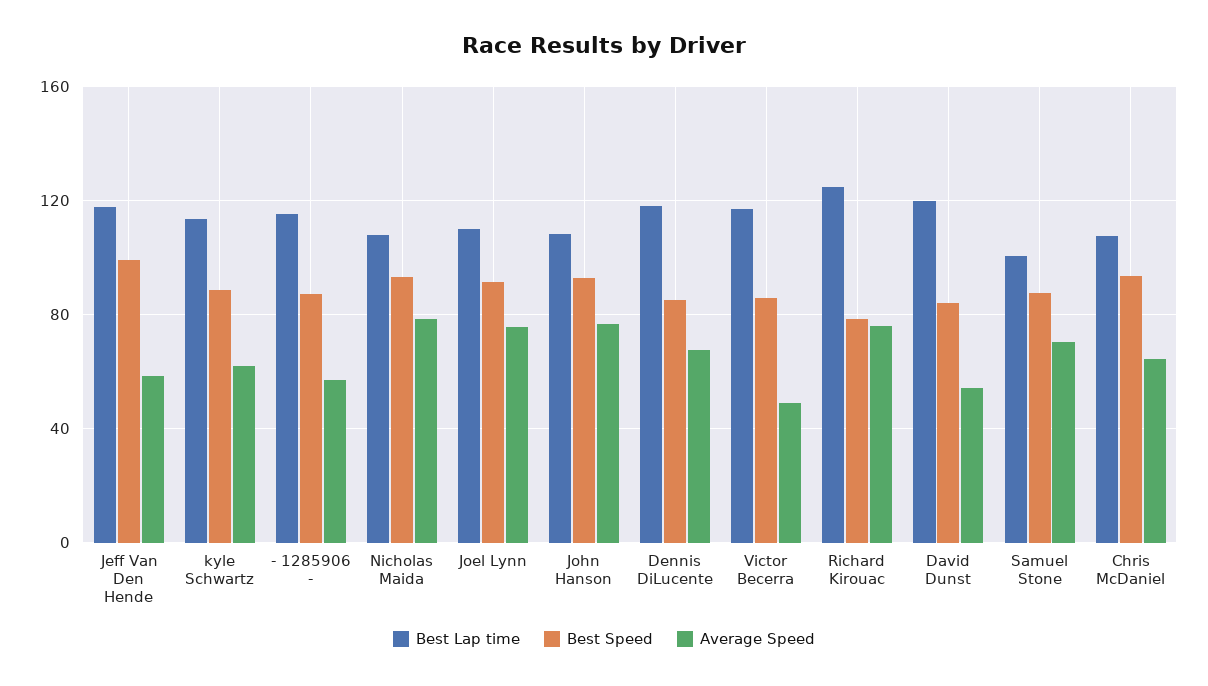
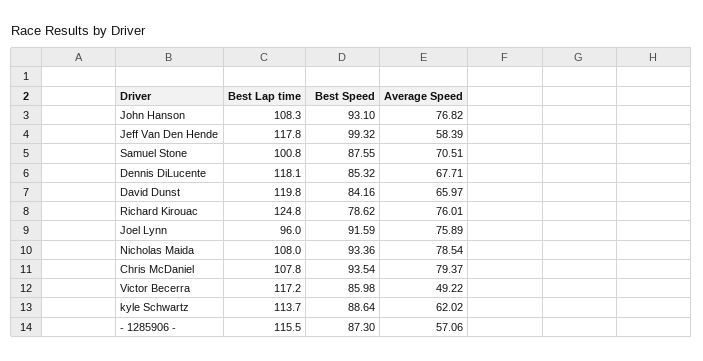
Best Lap time, Joel Lynn: 110 -> 96
Average Speed, David Dunst: 55 -> 65.97
Average Speed, Chris McDaniel: 65 -> 79.37

